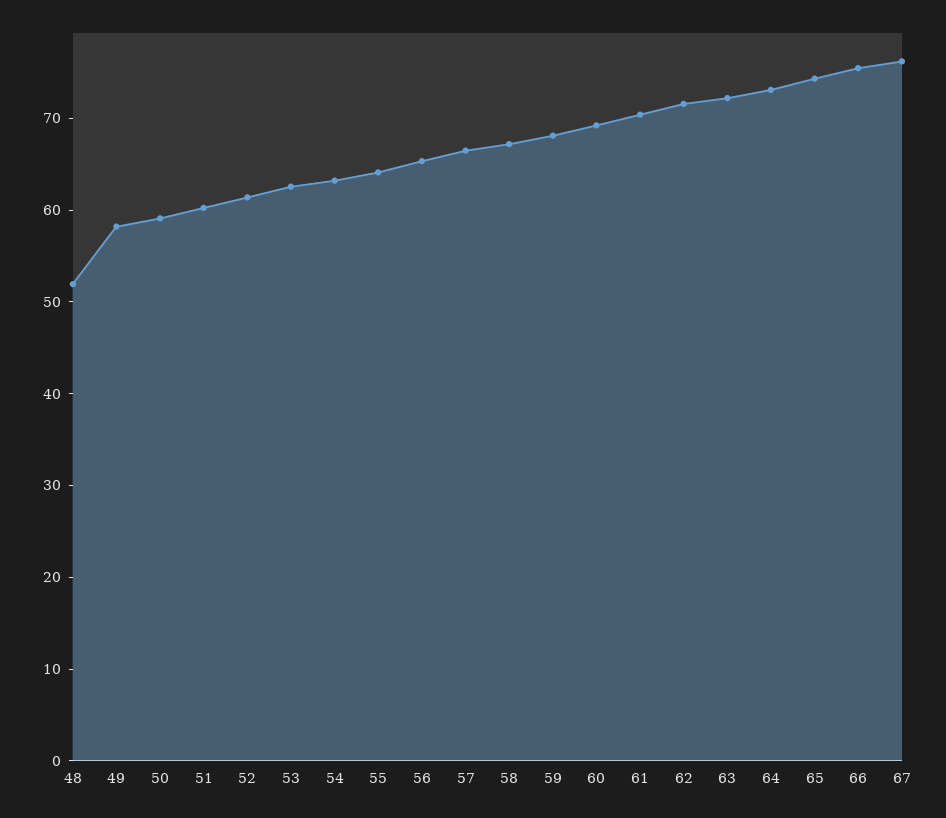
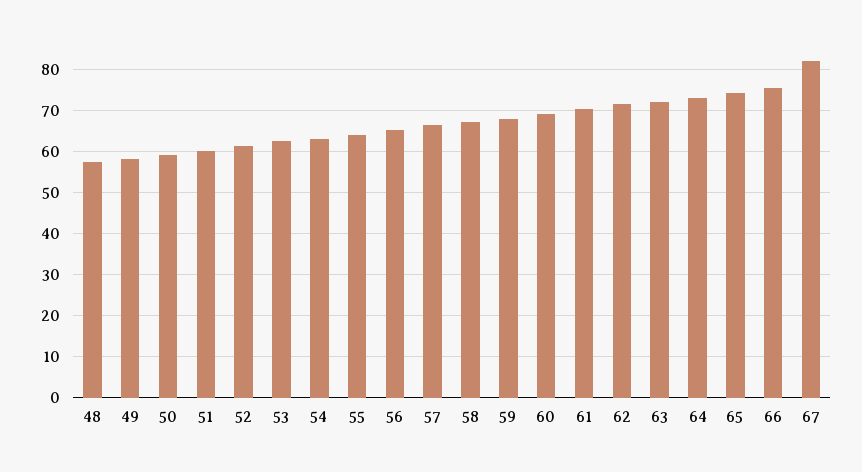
48: 52 -> 58
67: 76 -> 82

